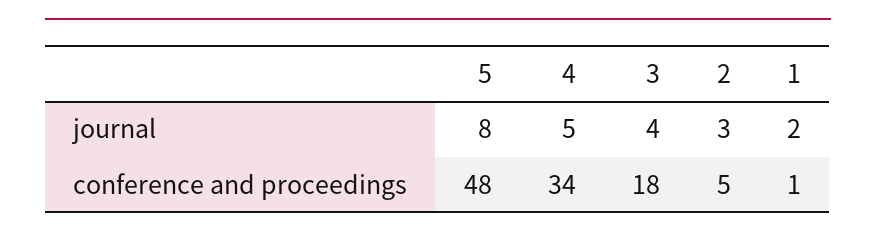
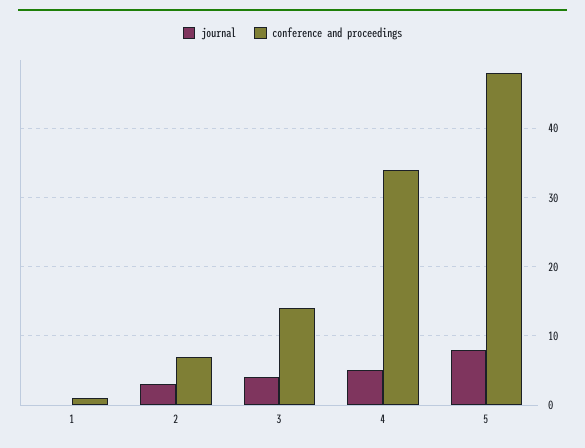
journal, 1: 2 -> 0
conference and proceedings, 3: 18 -> 14
conference and proceedings, 2: 5 -> 7

